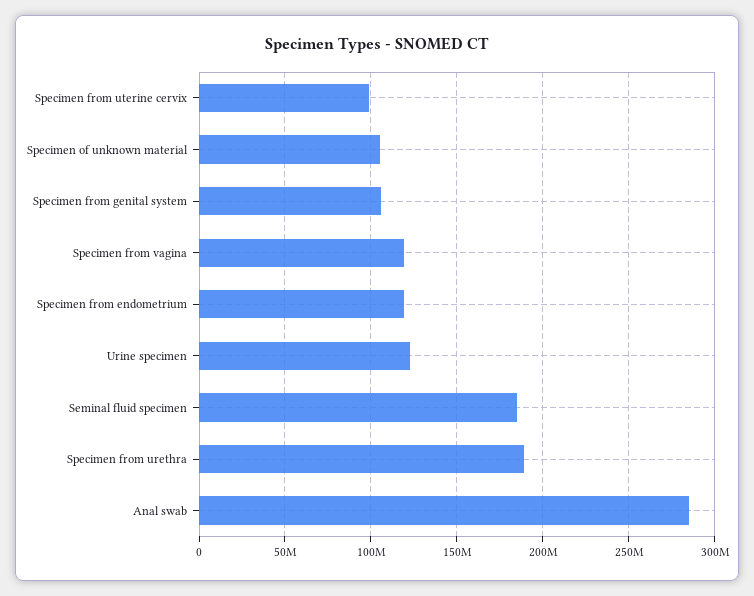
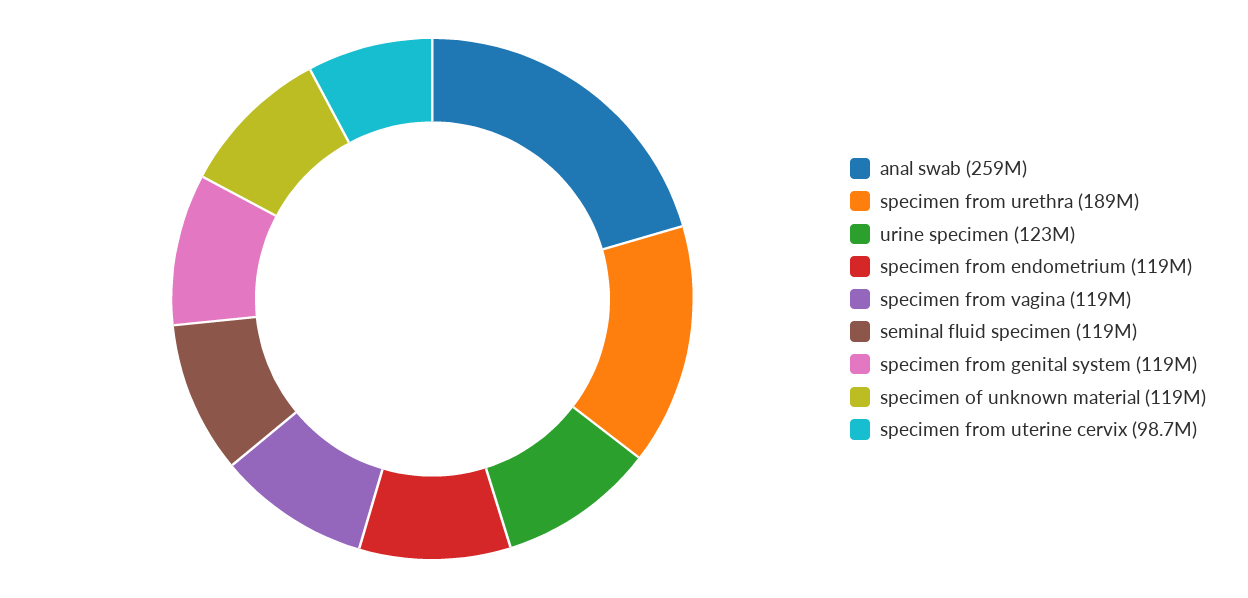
Specimen of unknown material: 105000000 -> 119000000
Specimen from genital system: 105000000 -> 119000000
Seminal fluid specimen: 185000000 -> 119000000
Anal swab: 285000000 -> 259000000

